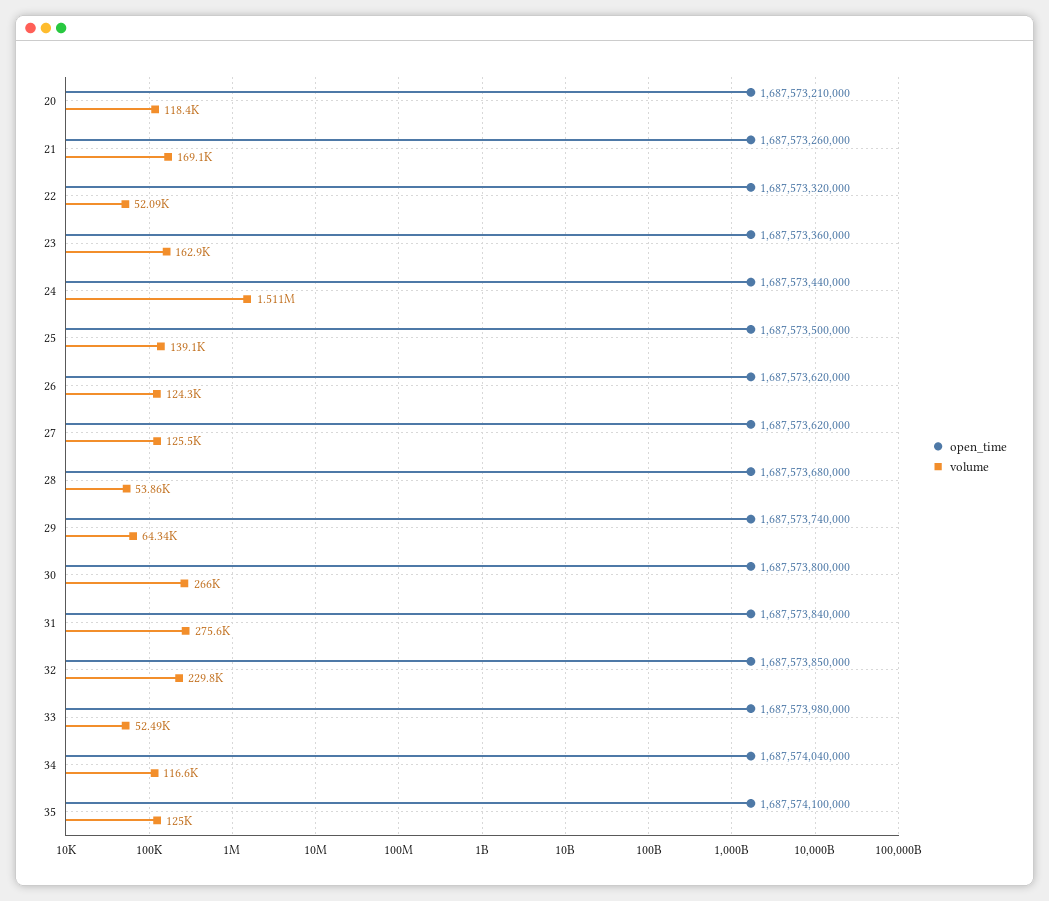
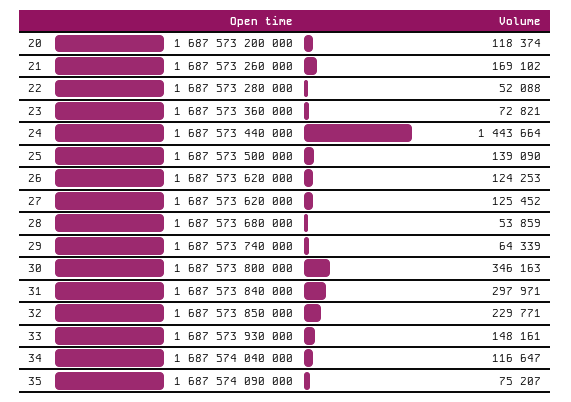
open_time, 20: 1687573210000 -> 1687573200000
open_time, 22: 1687573320000 -> 1687573280000
volume, 23: 162900 -> 72821
volume, 24: 1511000 -> 1443664
volume, 30: 266000 -> 346163
volume, 31: 275600 -> 297971
open_time, 33: 1687573980000 -> 1687573930000
volume, 33: 52490 -> 148161
open_time, 35: 1687574100000 -> 1687574090000
volume, 35: 125000 -> 75207

